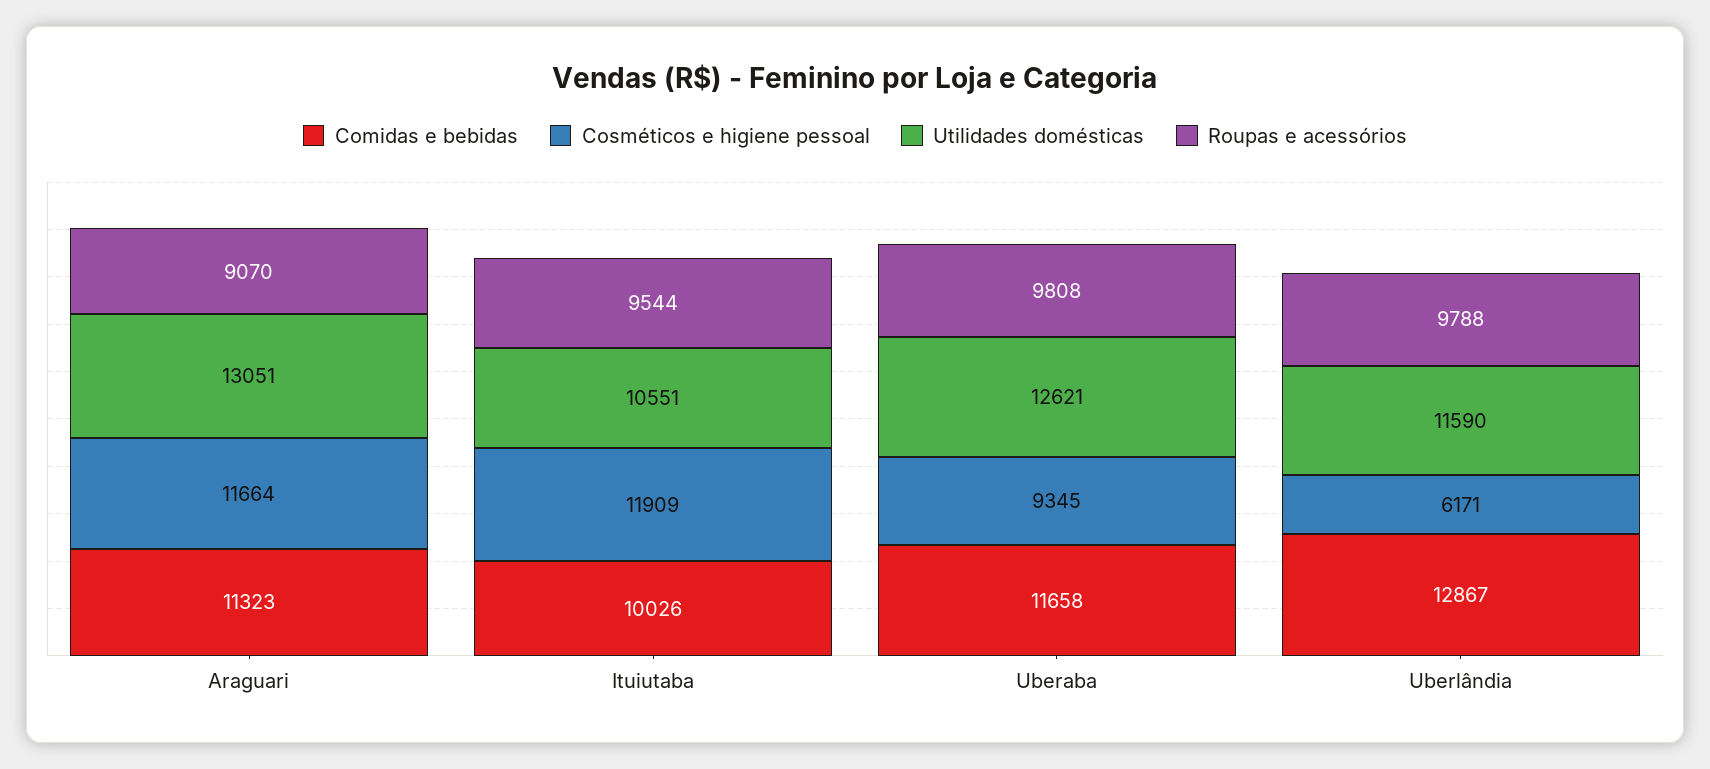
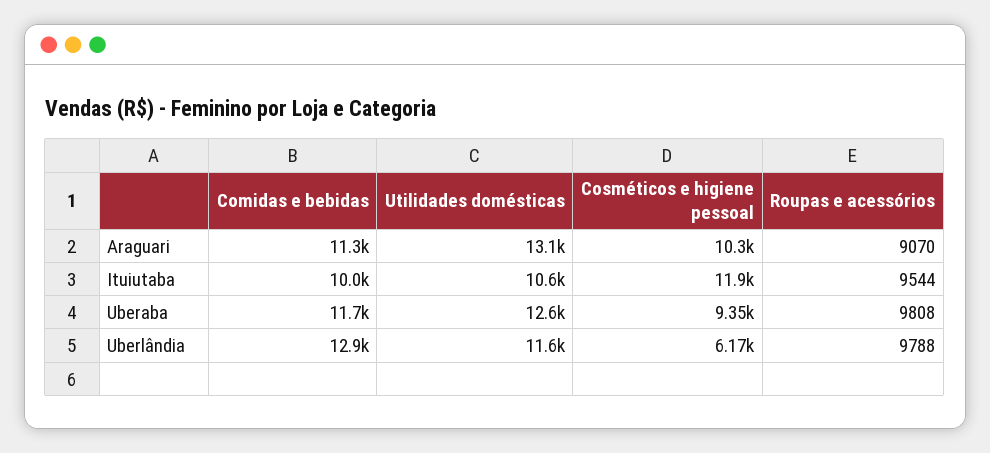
Cosméticos e higiene pessoal, Araguari: 11664 -> 10300

